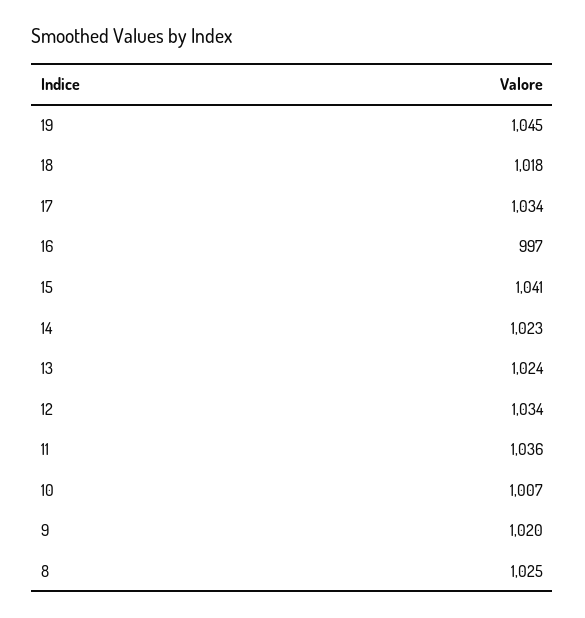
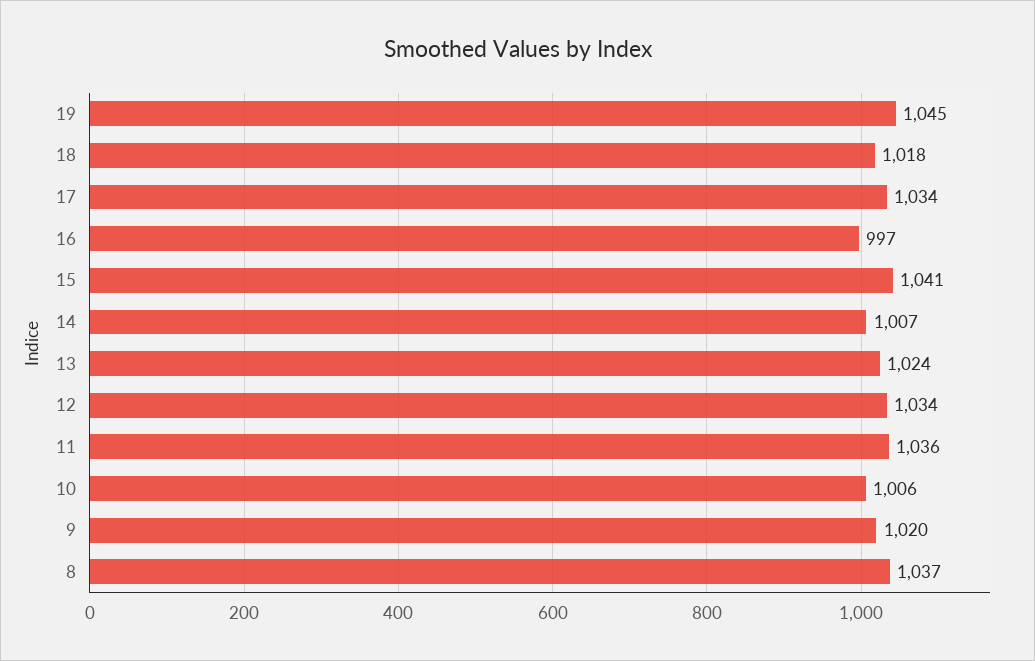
14: 1023 -> 1007
10: 1007 -> 1006
8: 1025 -> 1037

